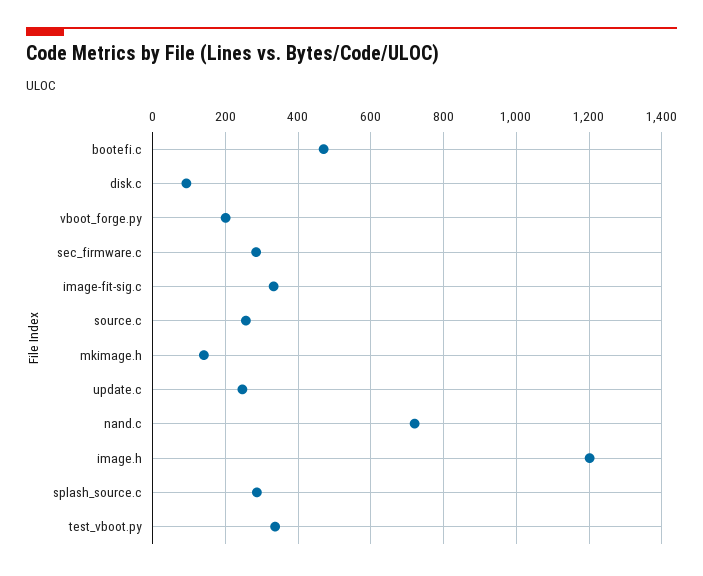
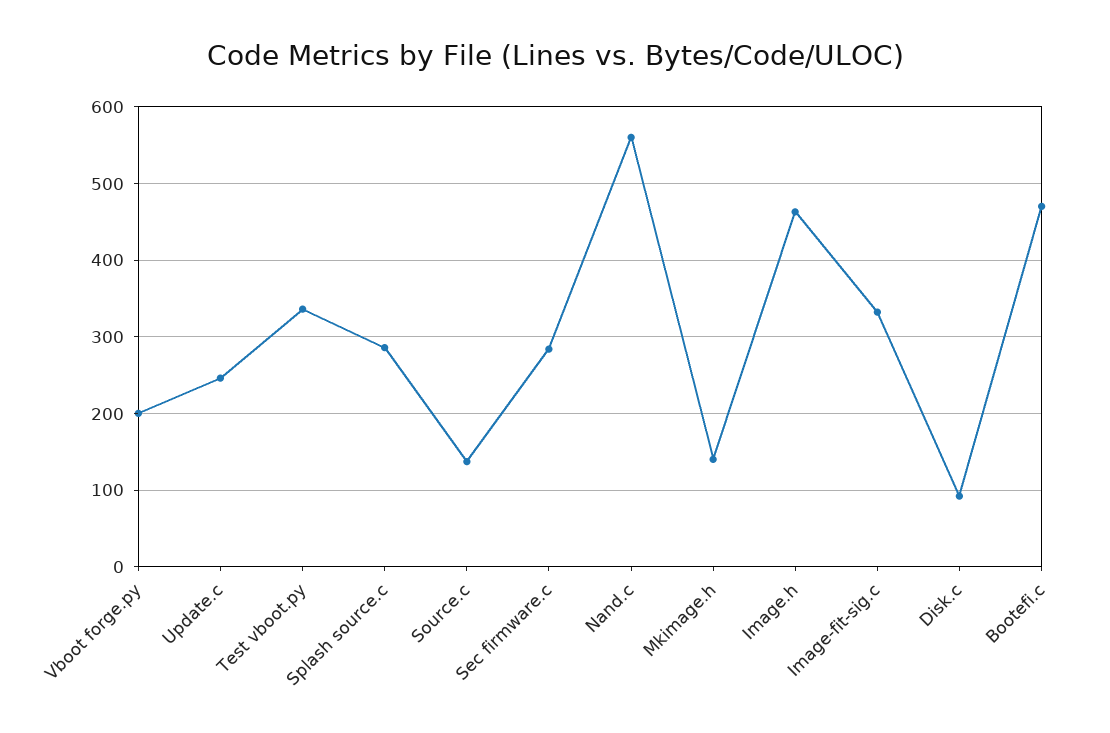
source.c: 260 -> 140
nand.c: 720 -> 560
image.h: 1200 -> 460

